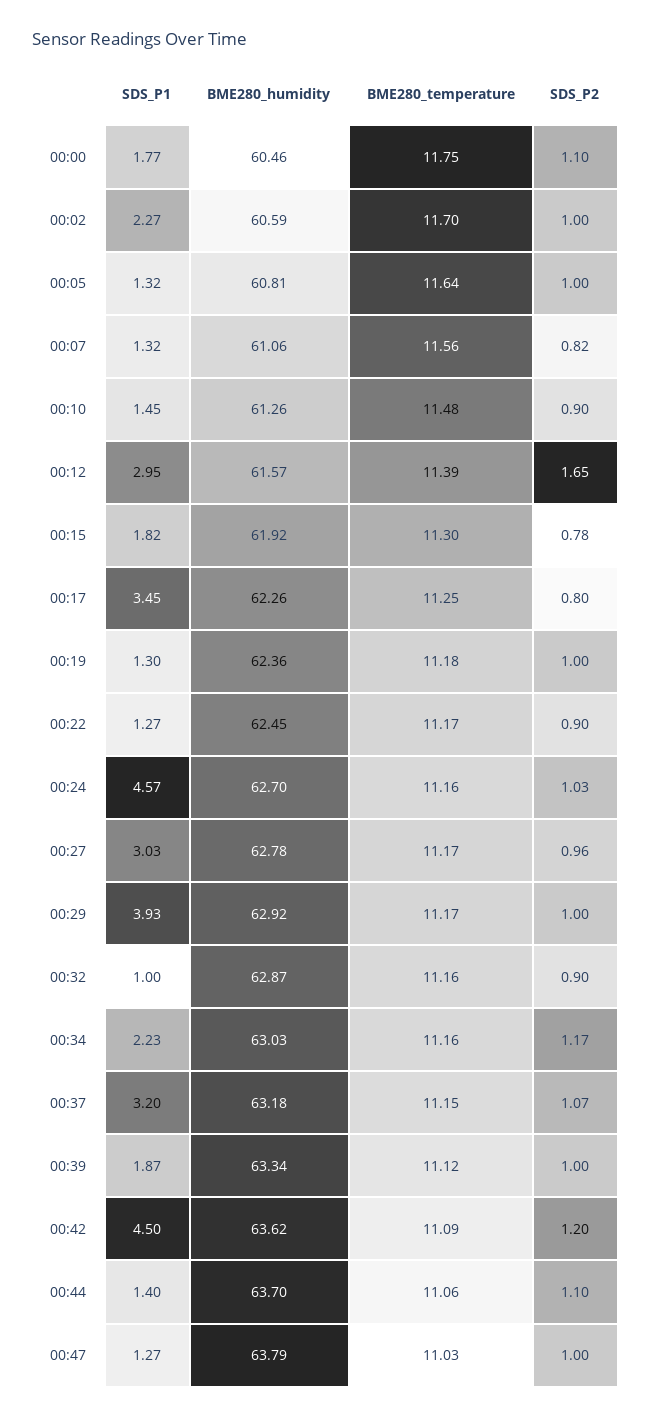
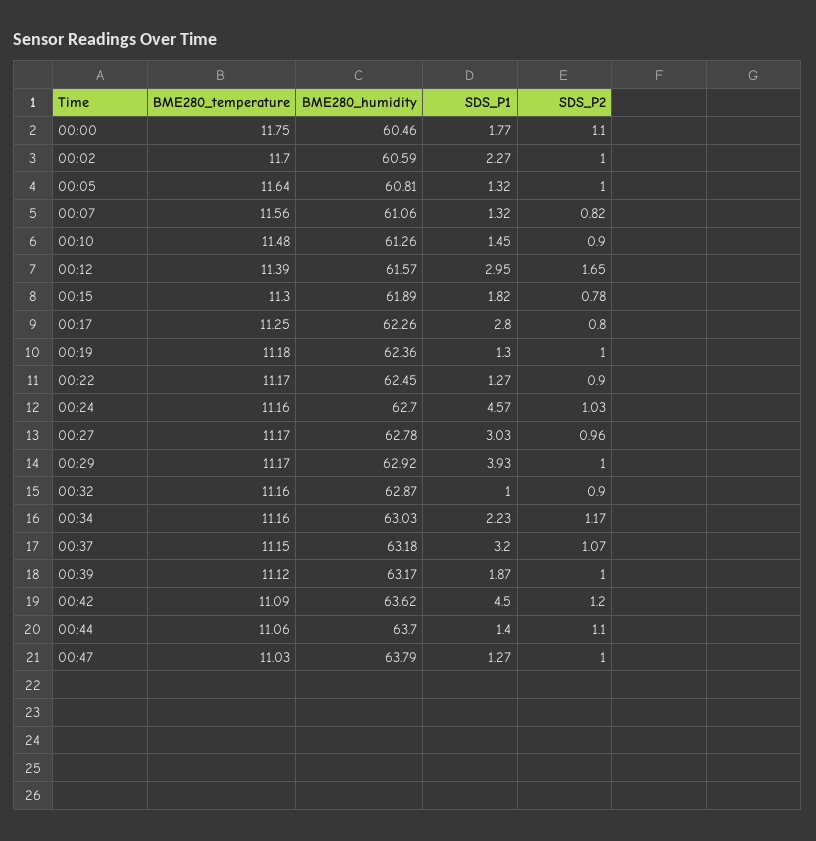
BME280_humidity, 00:15: 61.92 -> 61.89
SDS_P1, 00:17: 3.45 -> 2.8
BME280_humidity, 00:39: 63.34 -> 63.17

